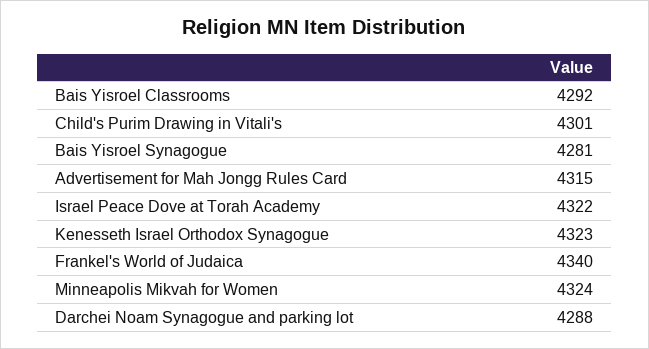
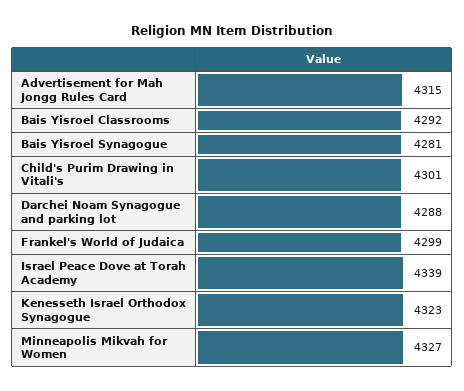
Israel Peace Dove at Torah Academy: 4322 -> 4339
Frankel's World of Judaica: 4340 -> 4299
Minneapolis Mikvah for Women: 4324 -> 4327

